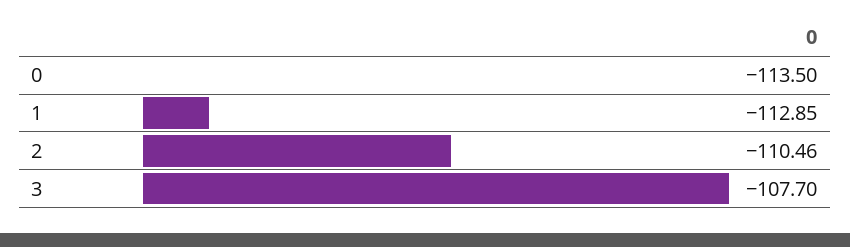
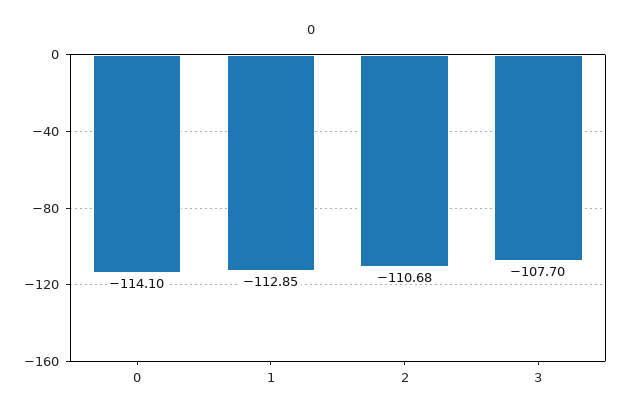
0: -113.5 -> -114.1
2: -110.46 -> -110.68

